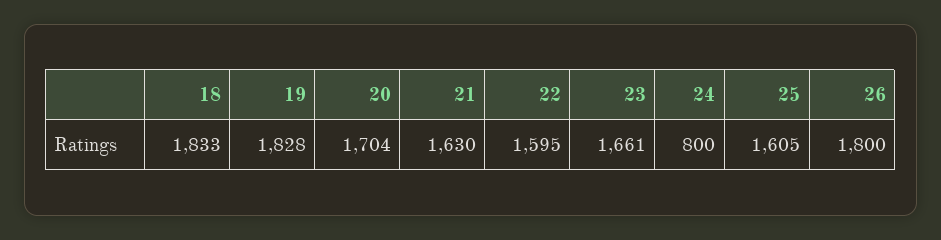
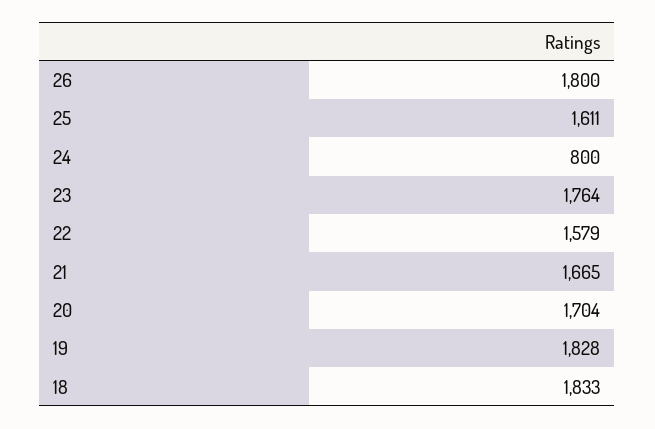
21: 1630 -> 1665
22: 1595 -> 1579
23: 1661 -> 1764
25: 1605 -> 1611

